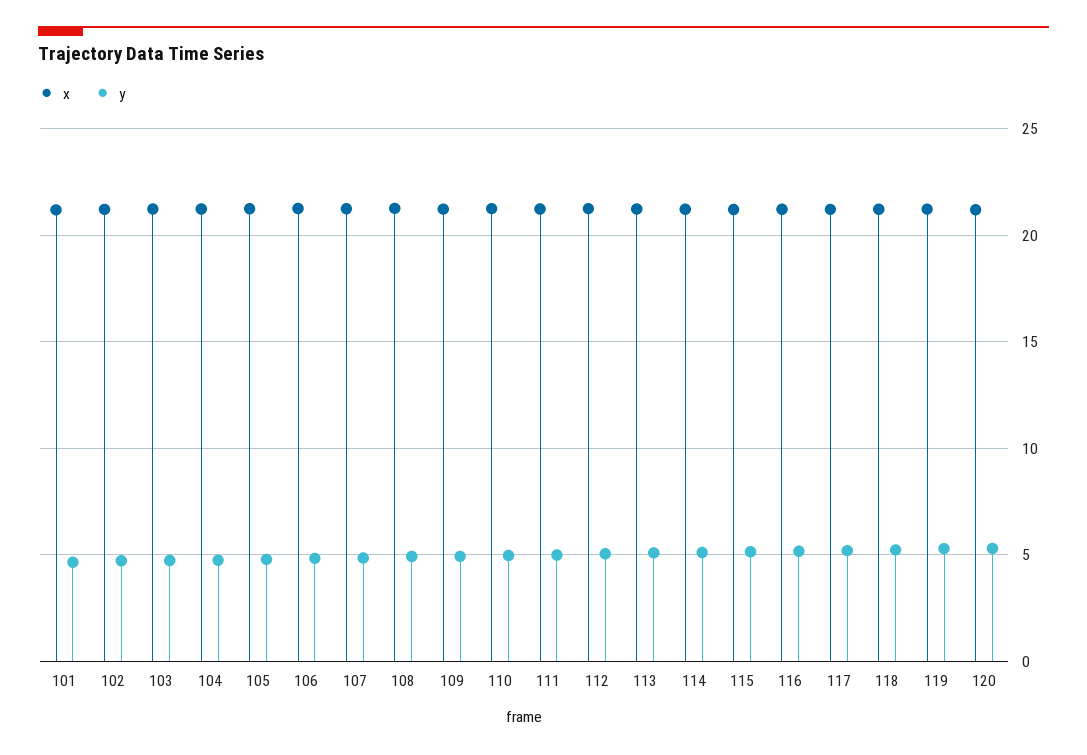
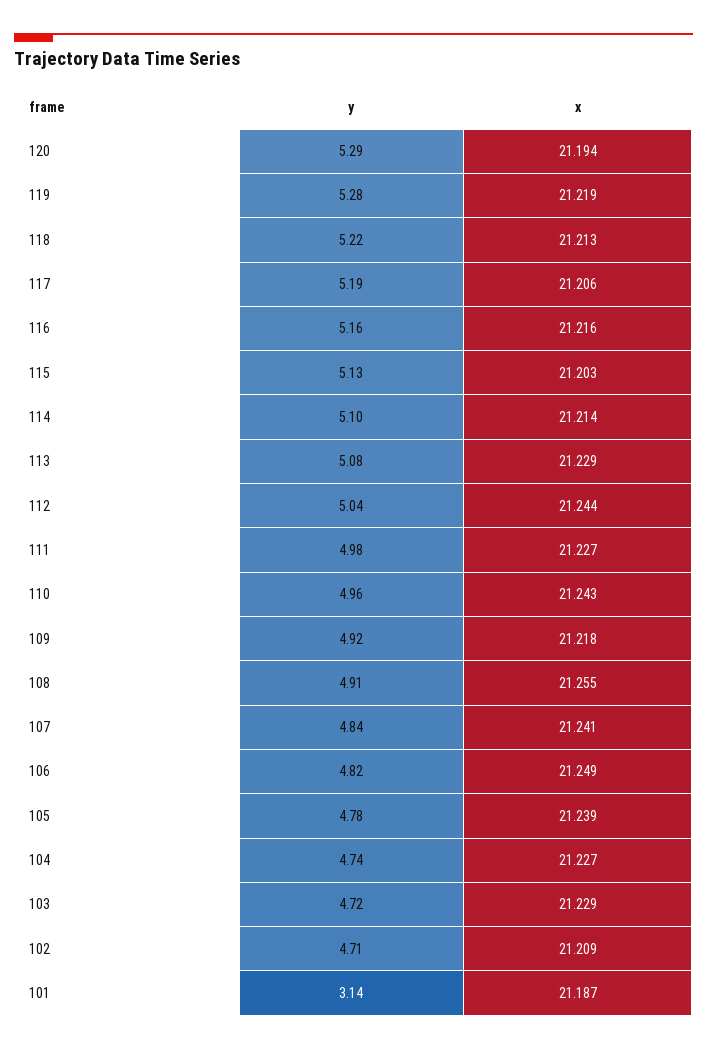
y, 101: 4.5 -> 3.14

